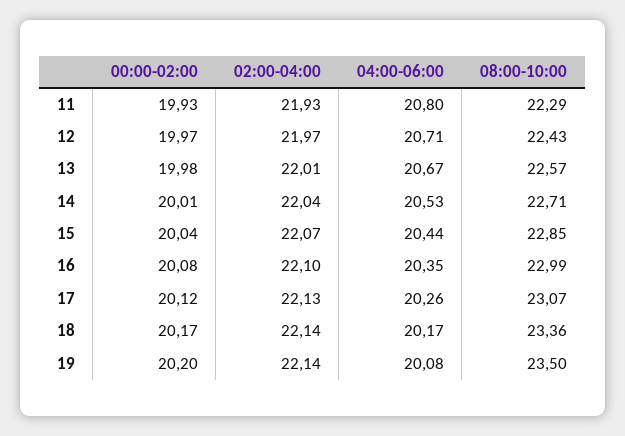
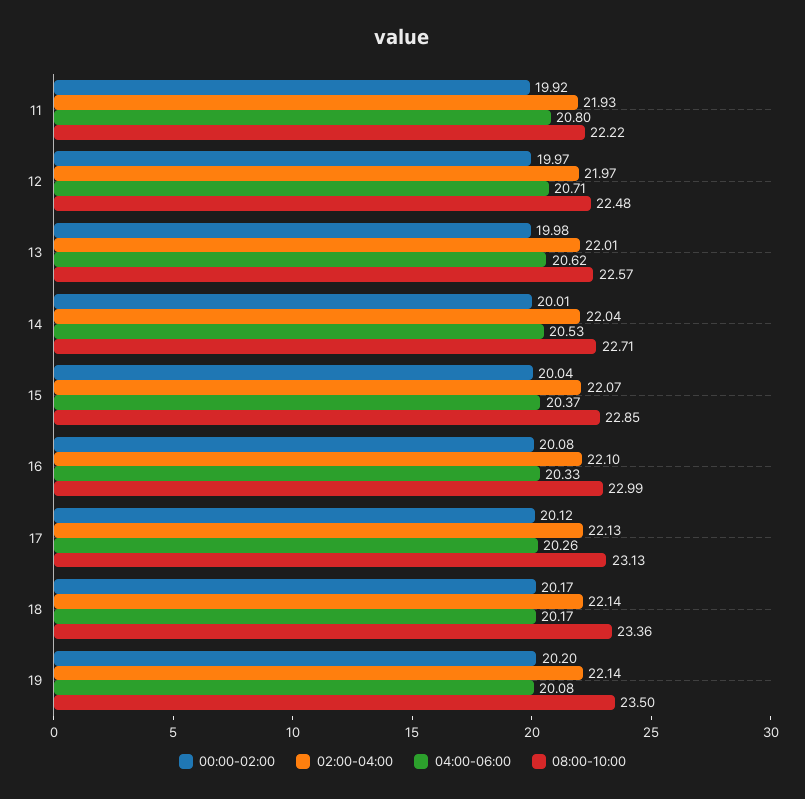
00:00-02:00, 11: 19.93 -> 19.92
08:00-10:00, 11: 22.29 -> 22.22
08:00-10:00, 12: 22.43 -> 22.48
04:00-06:00, 13: 20.67 -> 20.62
04:00-06:00, 15: 20.44 -> 20.37
04:00-06:00, 16: 20.35 -> 20.33
08:00-10:00, 17: 23.07 -> 23.13

